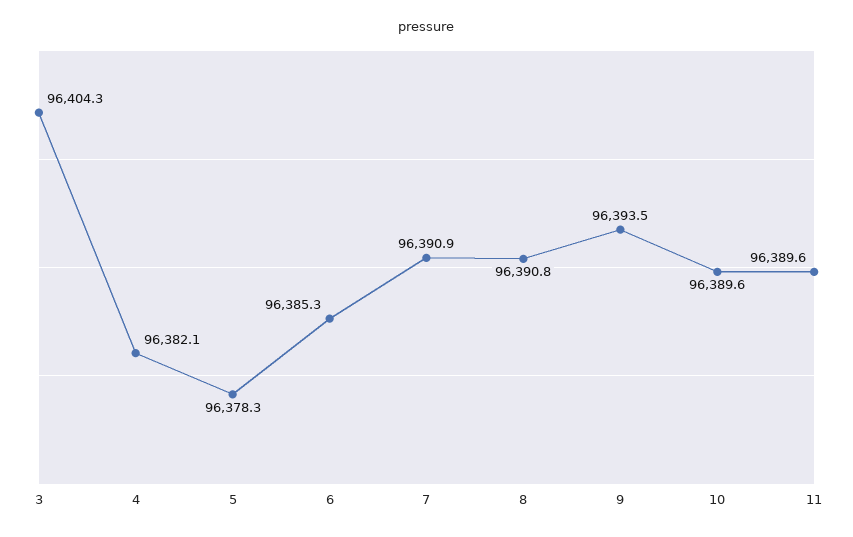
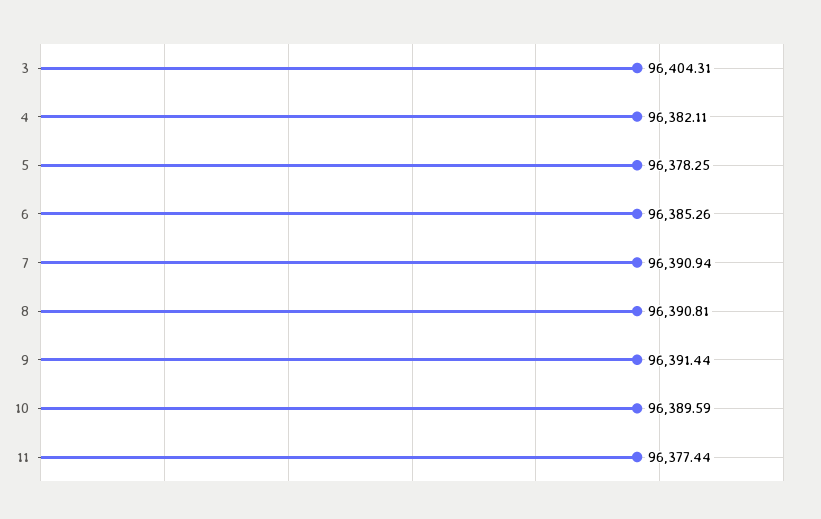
9: 96393.5 -> 96391.44
11: 96389.6 -> 96377.44

